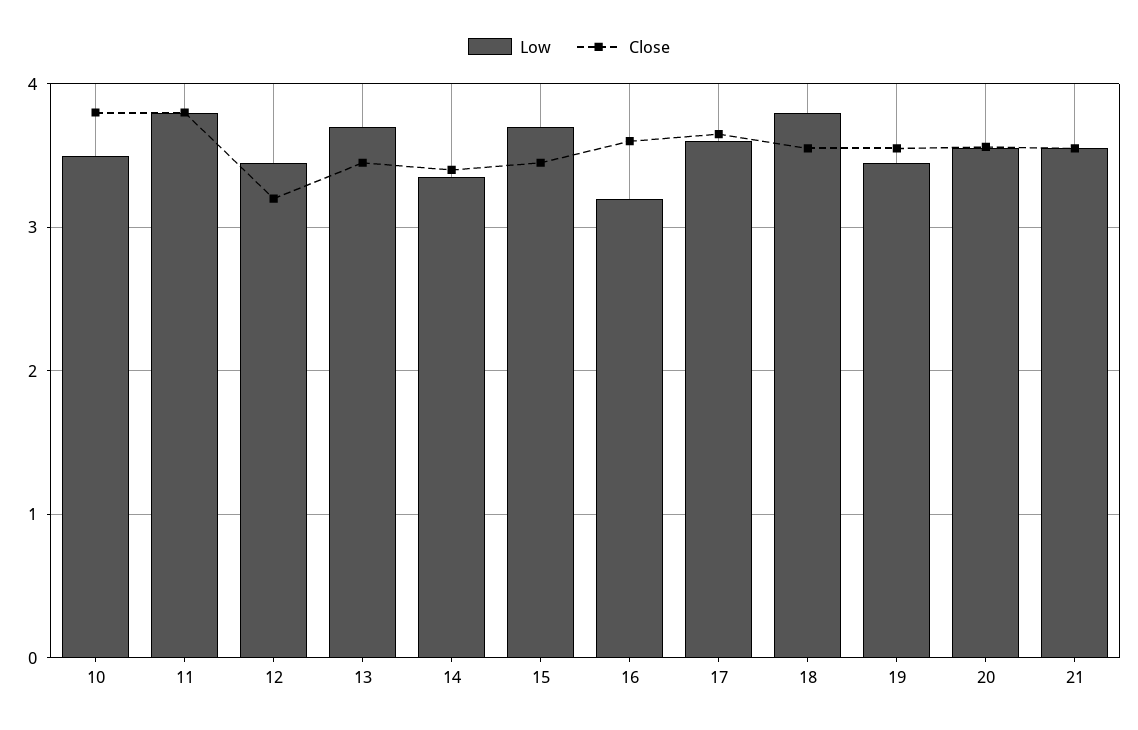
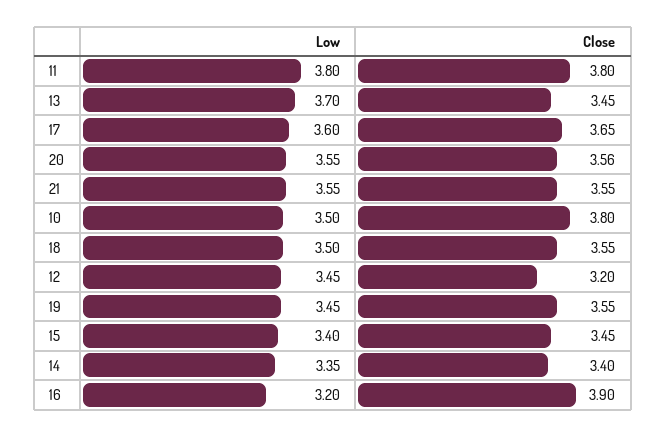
Low, 15: 3.7 -> 3.4
Close, 16: 3.6 -> 3.9
Low, 18: 3.8 -> 3.5

